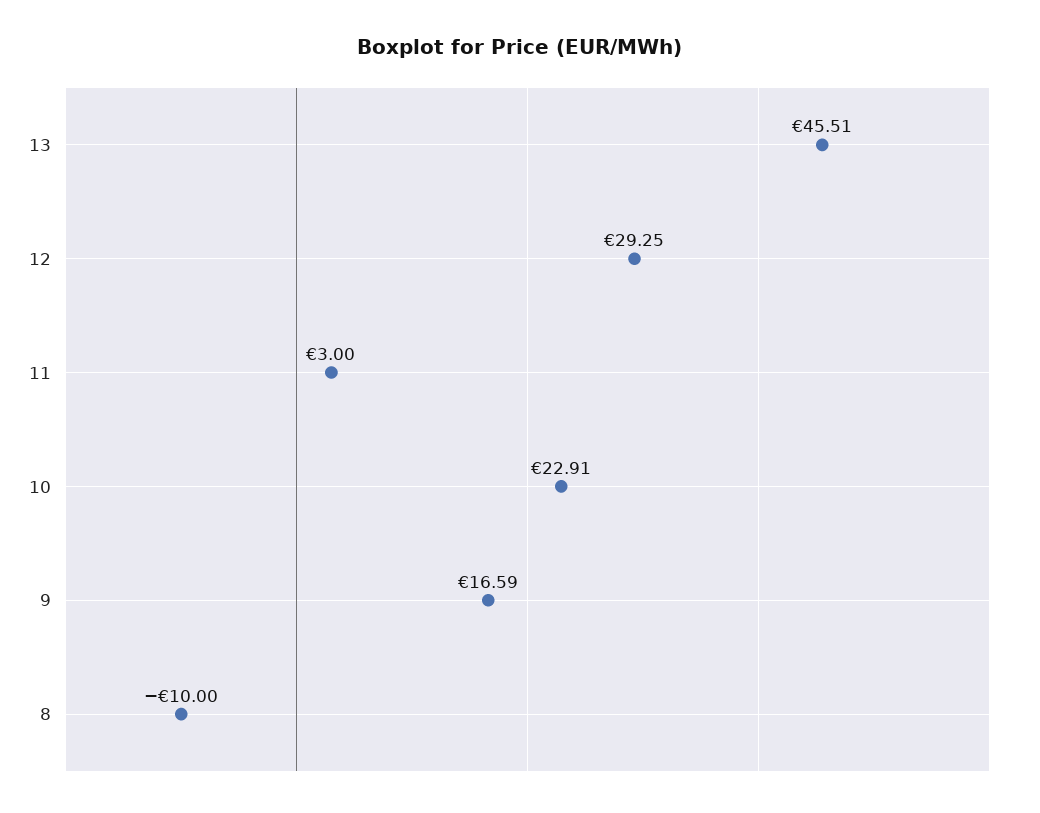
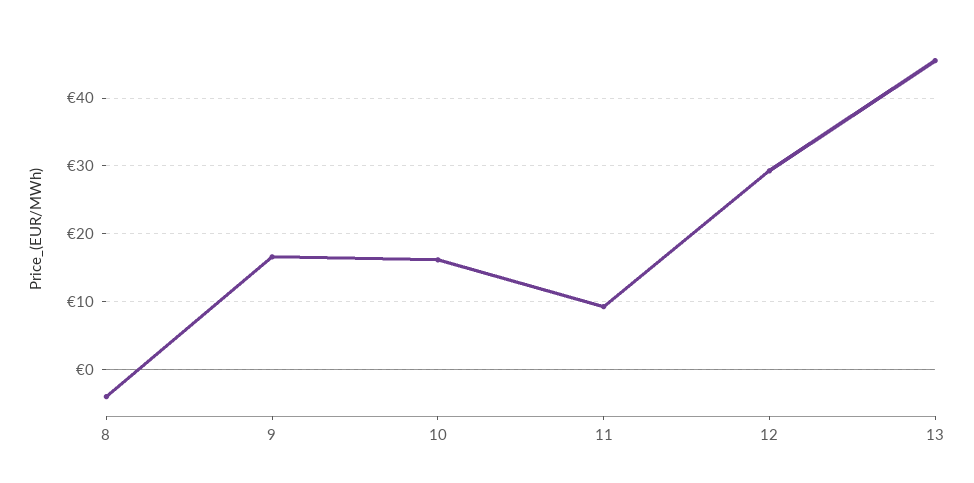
11: 3 -> 9
10: 22.91 -> 16
8: -10 -> -4

